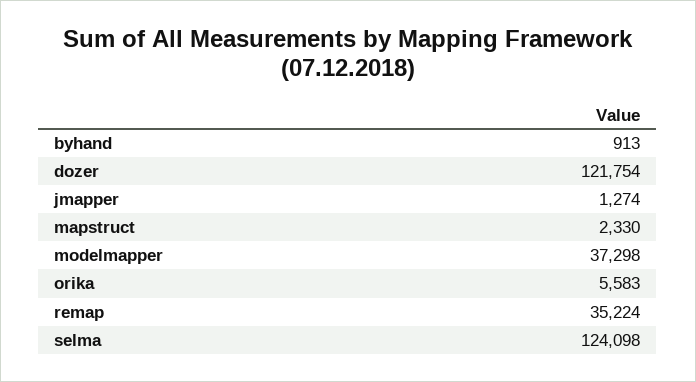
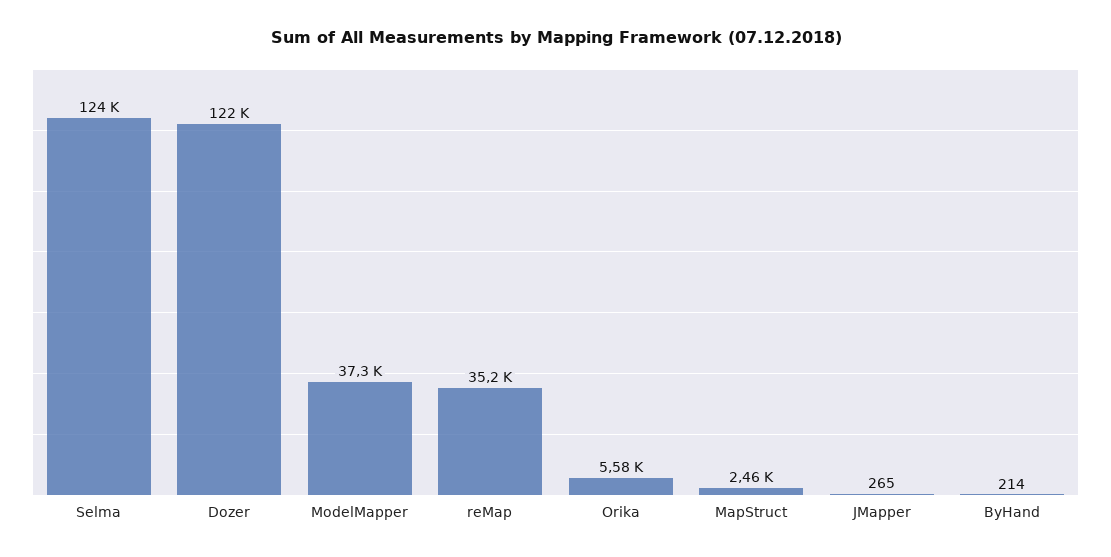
byhand: 913 -> 214
jmapper: 1274 -> 265
mapstruct: 2330 -> 2460

